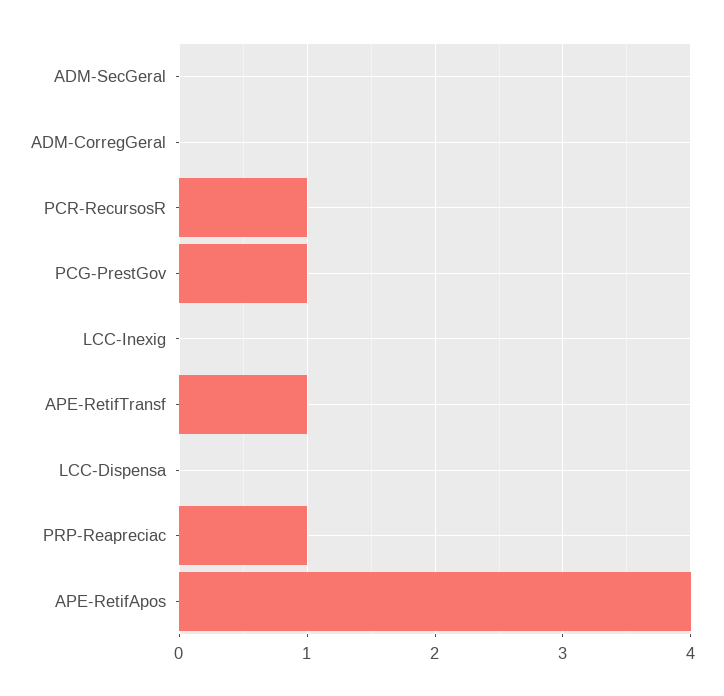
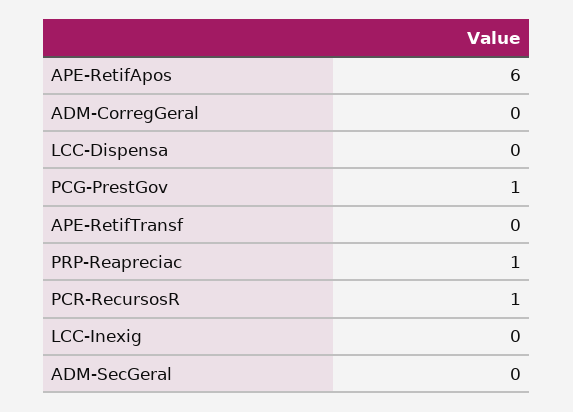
APE-RetifTransf: 1 -> 0
APE-RetifApos: 4 -> 6

